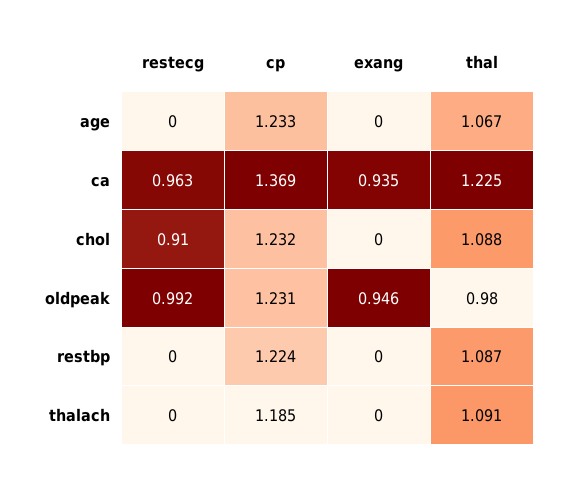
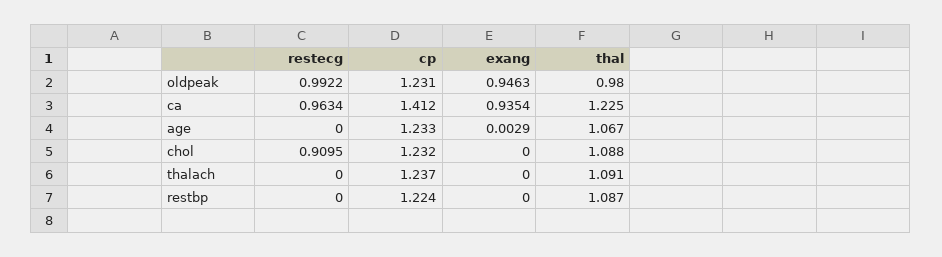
exang, age: 0 -> 0.0029
cp, ca: 1.369 -> 1.412
cp, thalach: 1.185 -> 1.237

